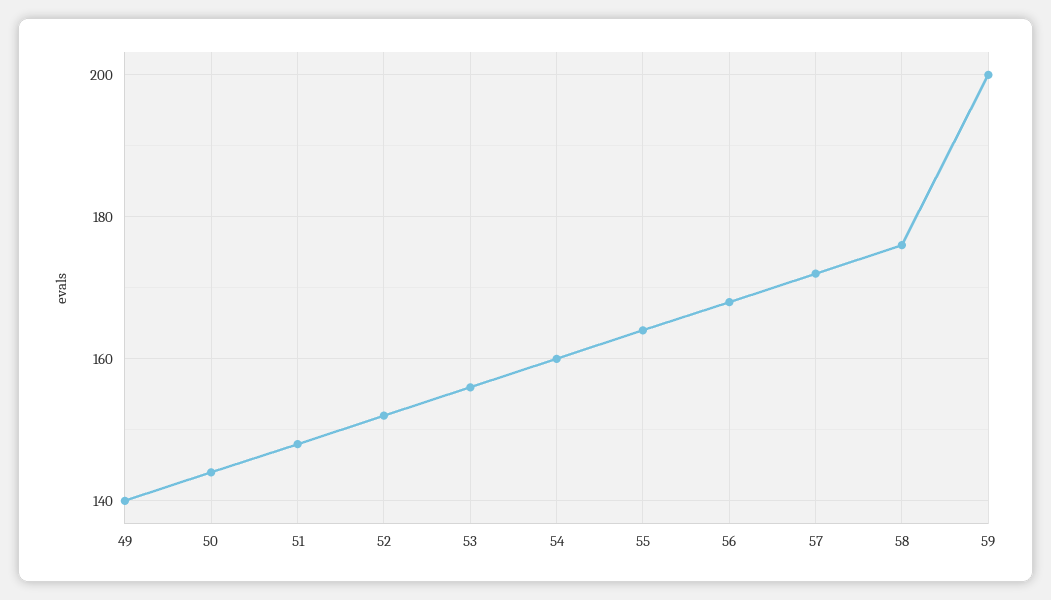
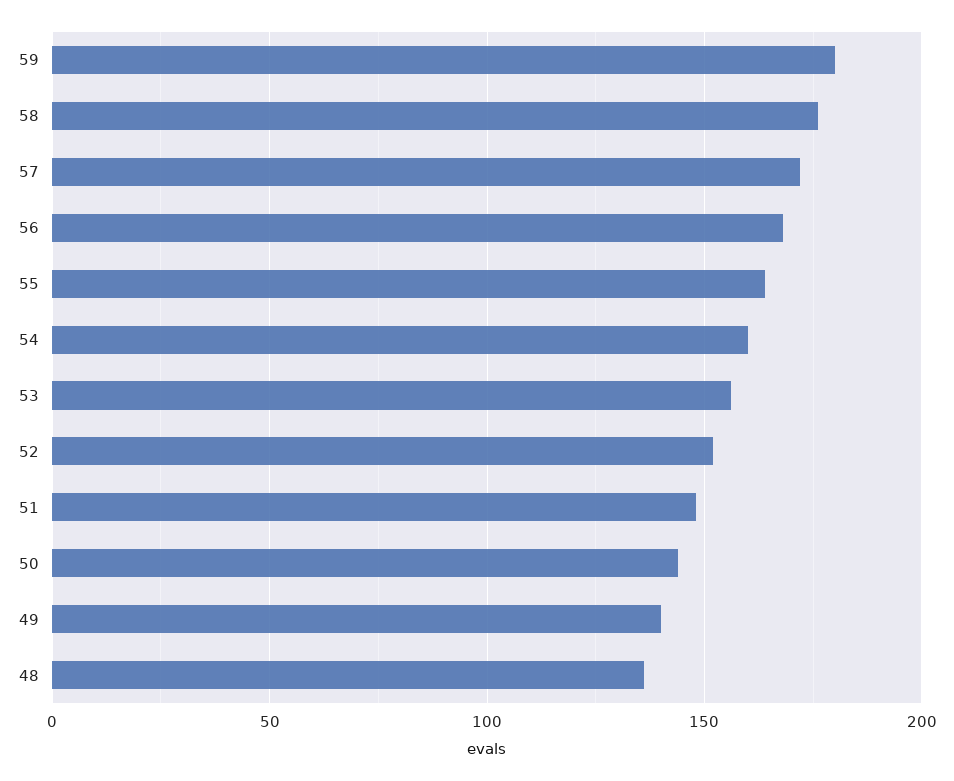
59: 200 -> 180
48: none -> 135

